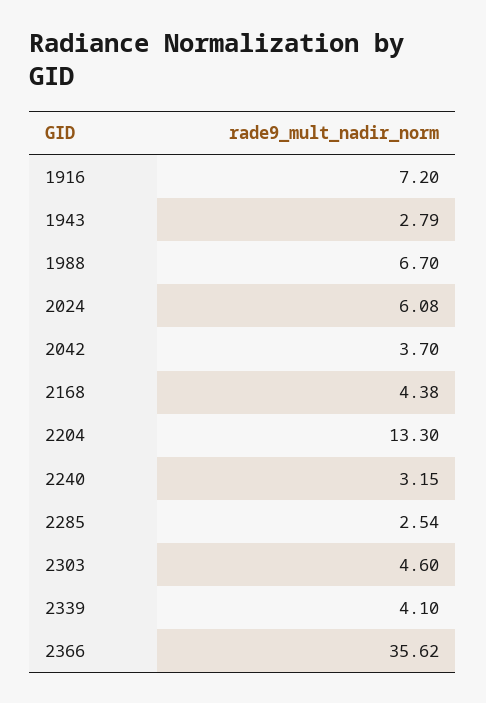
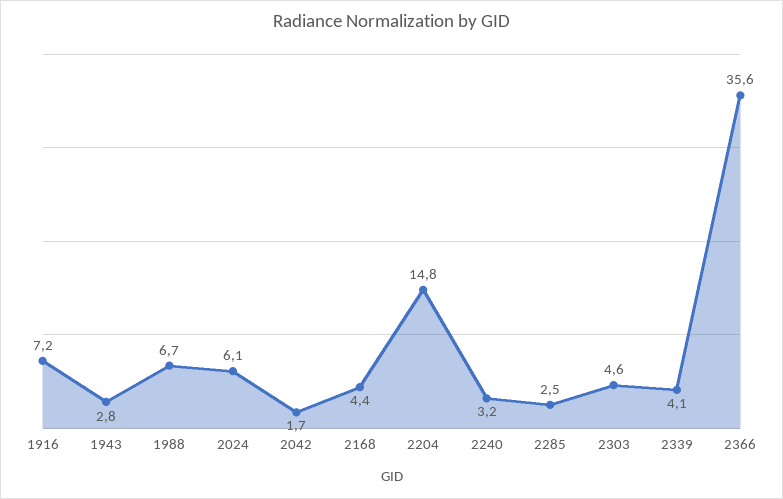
2042: 3.7 -> 1.7
2204: 13.3 -> 14.8

